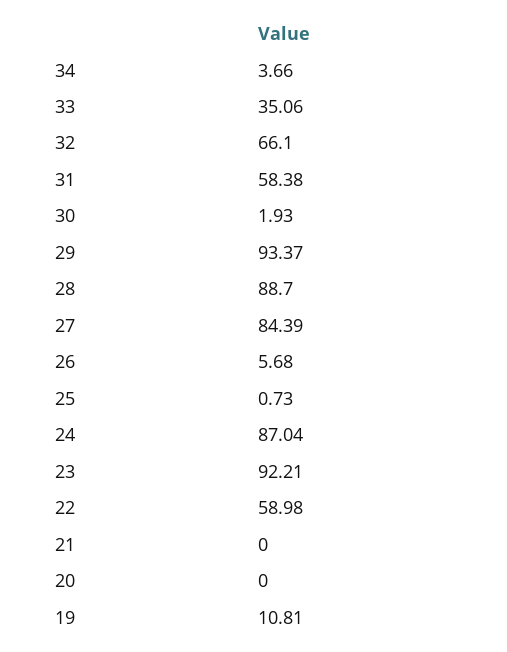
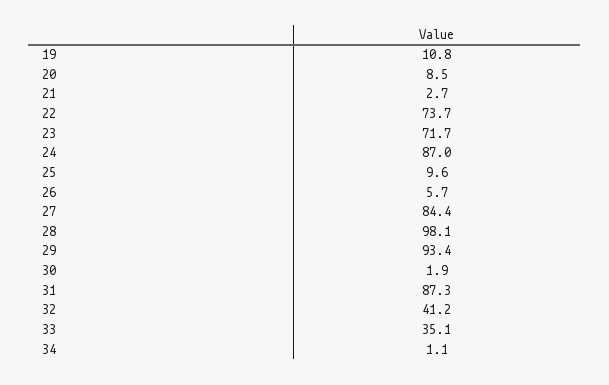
34: 3.66 -> 1.1
32: 66.1 -> 41.2
31: 58.38 -> 87.3
28: 88.7 -> 98.1
25: 0.73 -> 9.6
23: 92.21 -> 71.7
22: 58.98 -> 73.7
21: 0 -> 2.7
20: 0 -> 8.5

